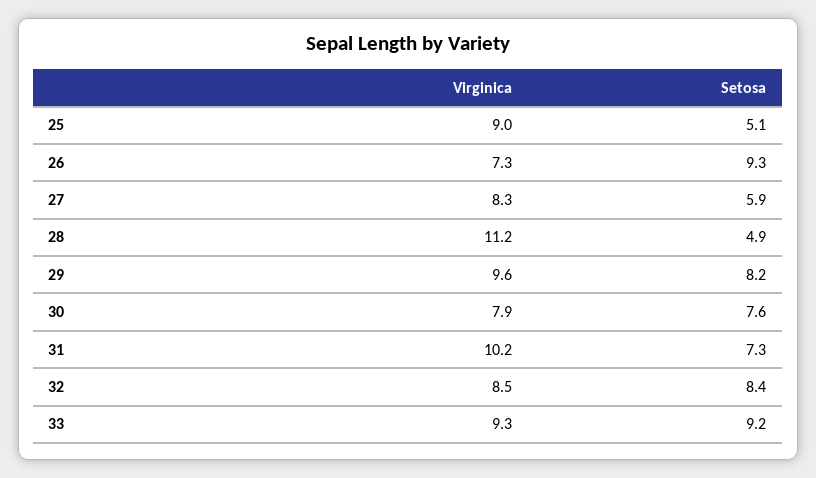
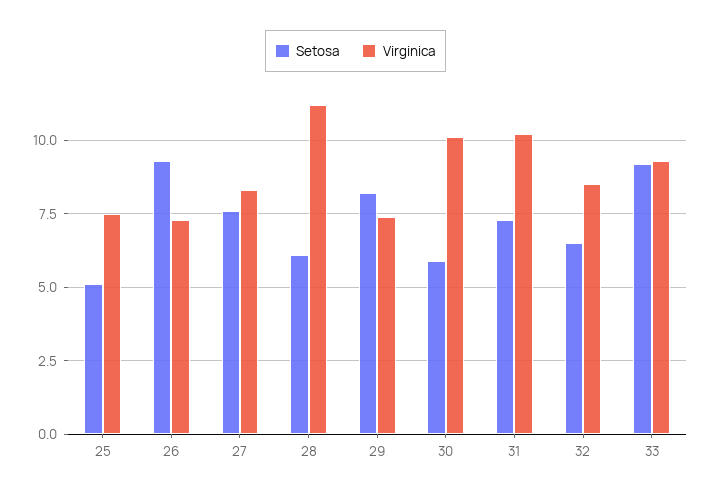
Virginica, 25: 9 -> 7.5
Setosa, 27: 5.9 -> 7.5
Setosa, 28: 4.9 -> 6
Virginica, 29: 9.6 -> 7.5
Virginica, 30: 7.9 -> 10
Setosa, 30: 7.6 -> 6
Setosa, 32: 8.4 -> 6.5

